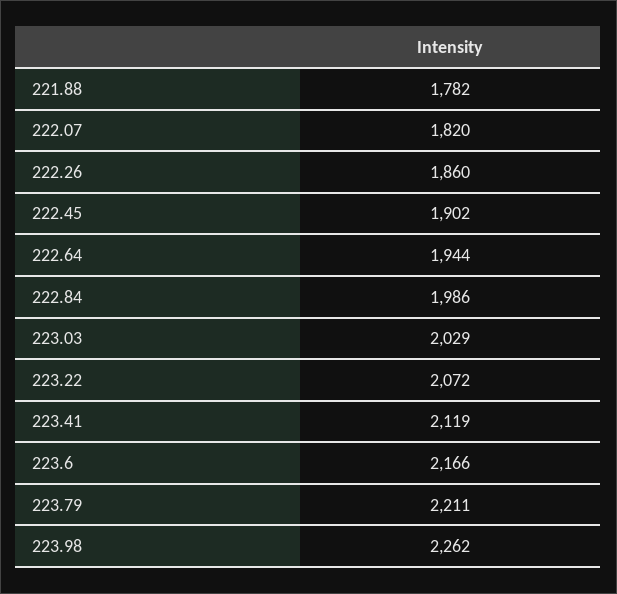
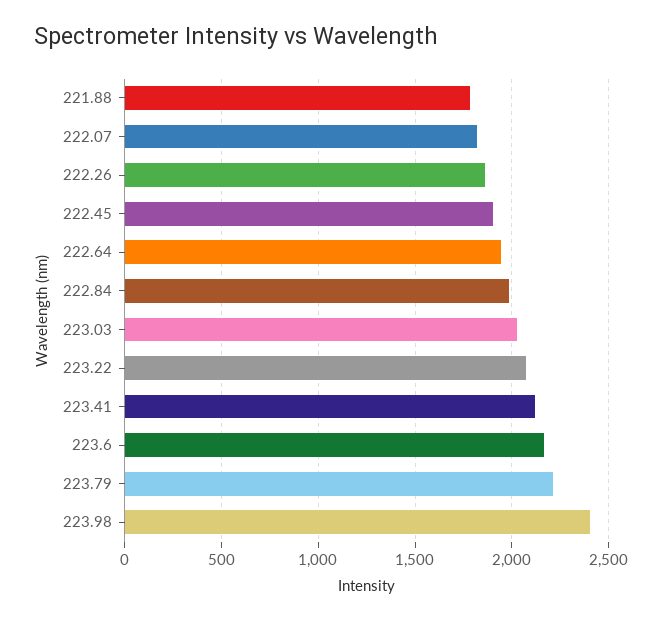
223.98: 2262 -> 2400

